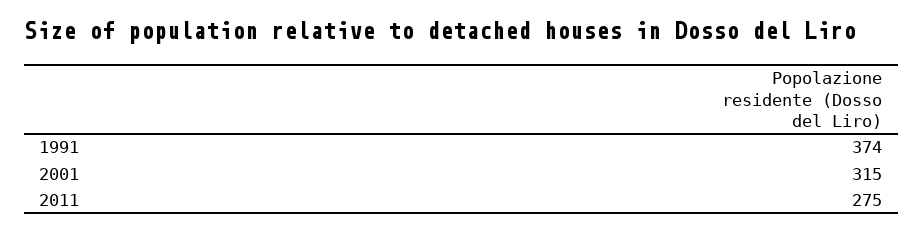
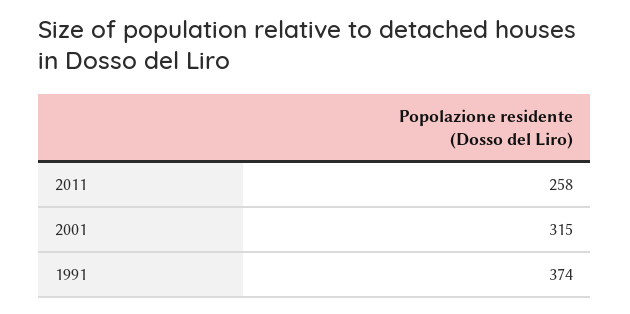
2011: 275 -> 258

